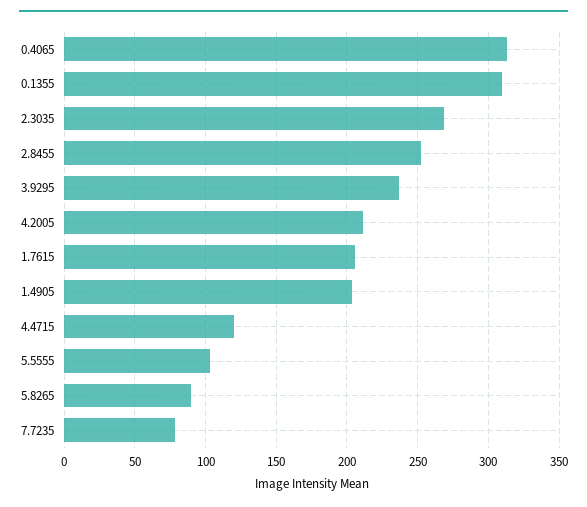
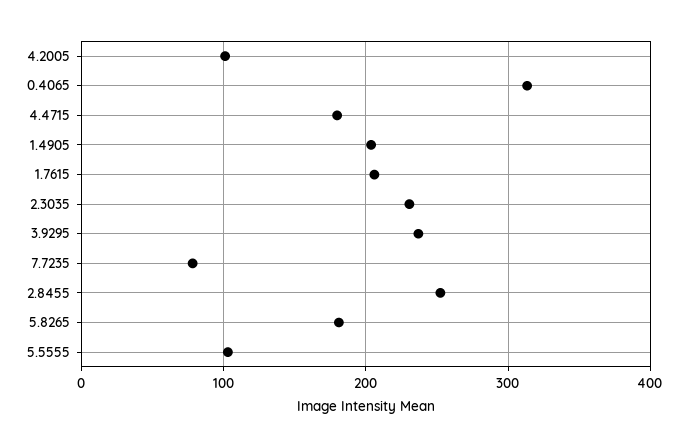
0.1355: 310 -> none
2.3035: 270 -> 230
4.2005: 210 -> 100
4.4715: 120 -> 180
5.8265: 90 -> 180

